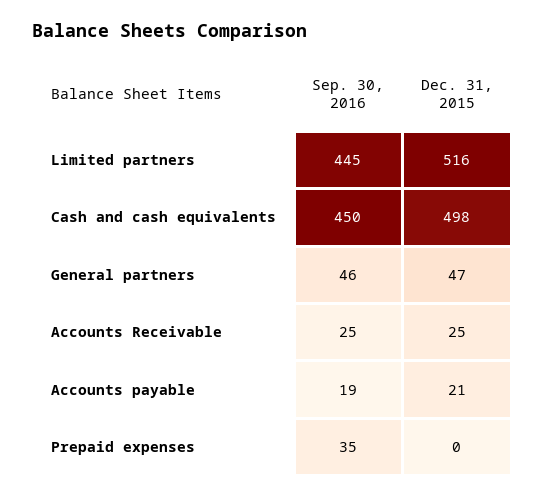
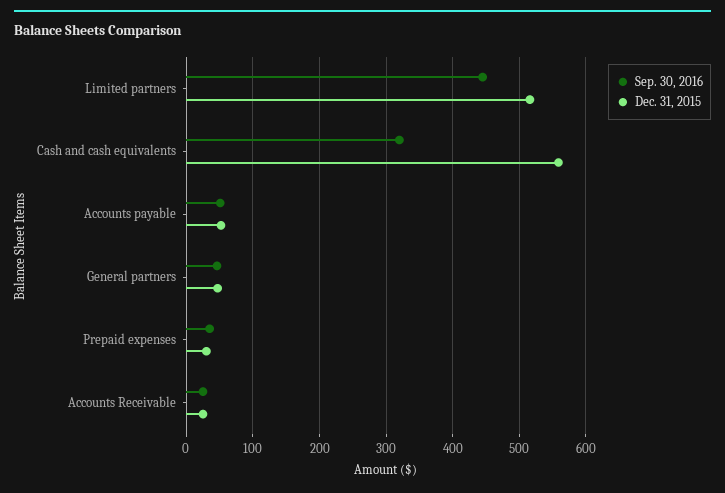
Sep. 30, 2016, Cash and cash equivalents: 450 -> 320
Dec. 31, 2015, Cash and cash equivalents: 498 -> 560
Sep. 30, 2016, Accounts payable: 19 -> 50
Dec. 31, 2015, Accounts payable: 21 -> 50
Dec. 31, 2015, Prepaid expenses: 0 -> 30

